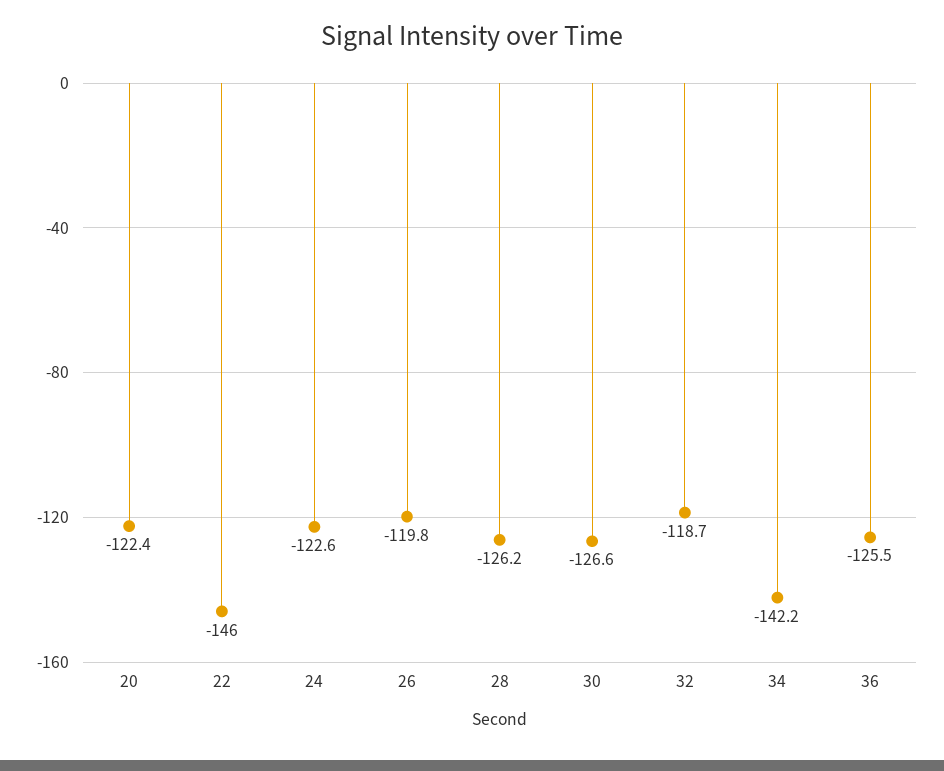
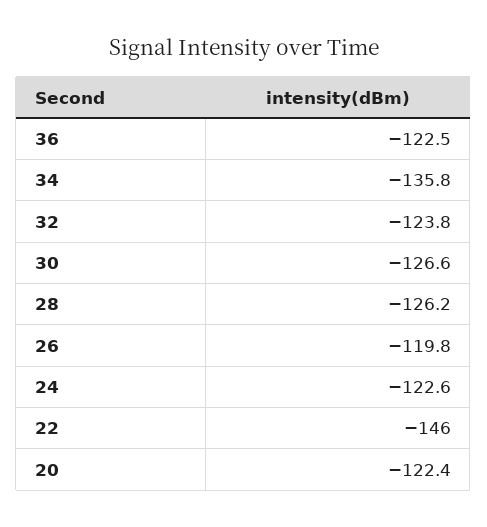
32: -118.7 -> -123.8
34: -142.2 -> -135.8
36: -125.5 -> -122.5

